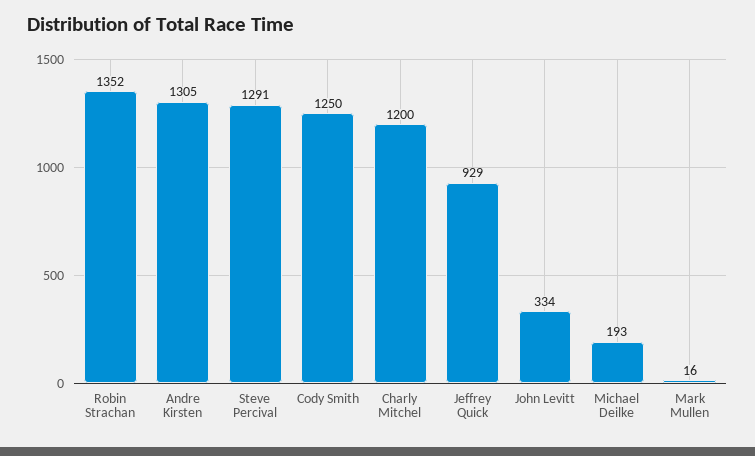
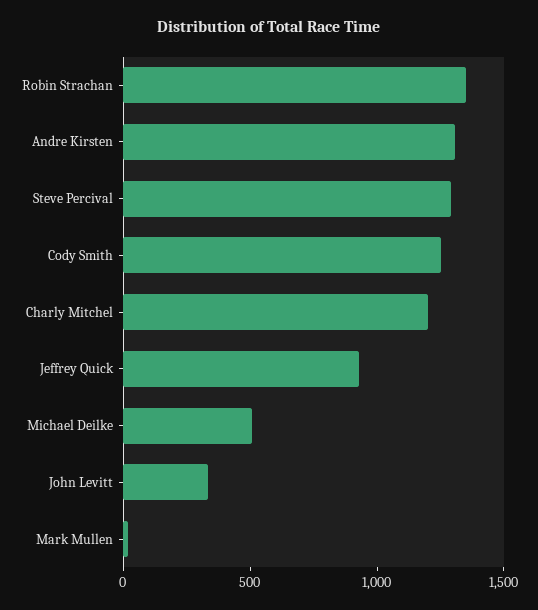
Michael Deilke: 193 -> 500

